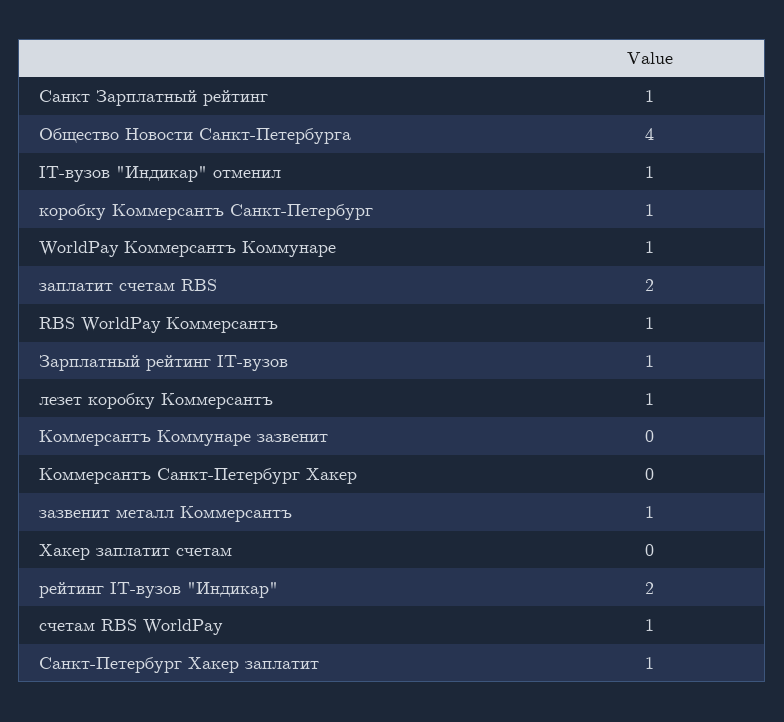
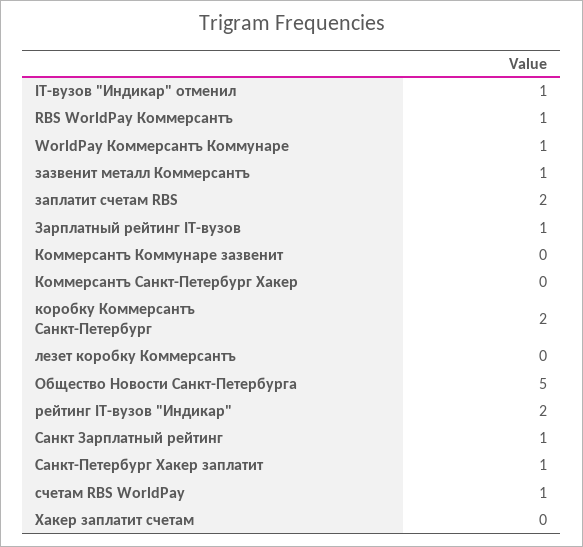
Общество Новости Санкт-Петербурга: 4 -> 5
коробку Коммерсантъ Санкт-Петербург: 1 -> 2
лезет коробку Коммерсантъ: 1 -> 0

